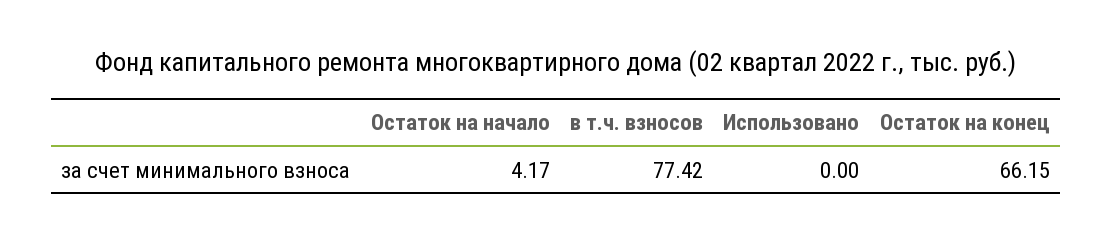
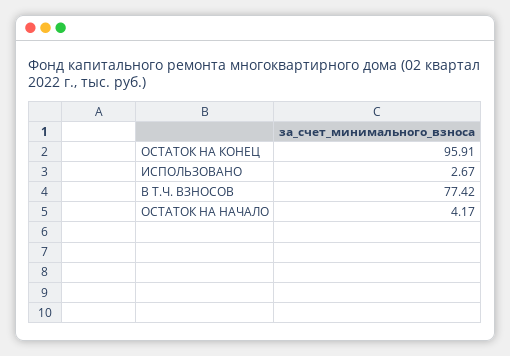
Использовано: 0 -> 2.67
Остаток на конец: 66.15 -> 95.91

